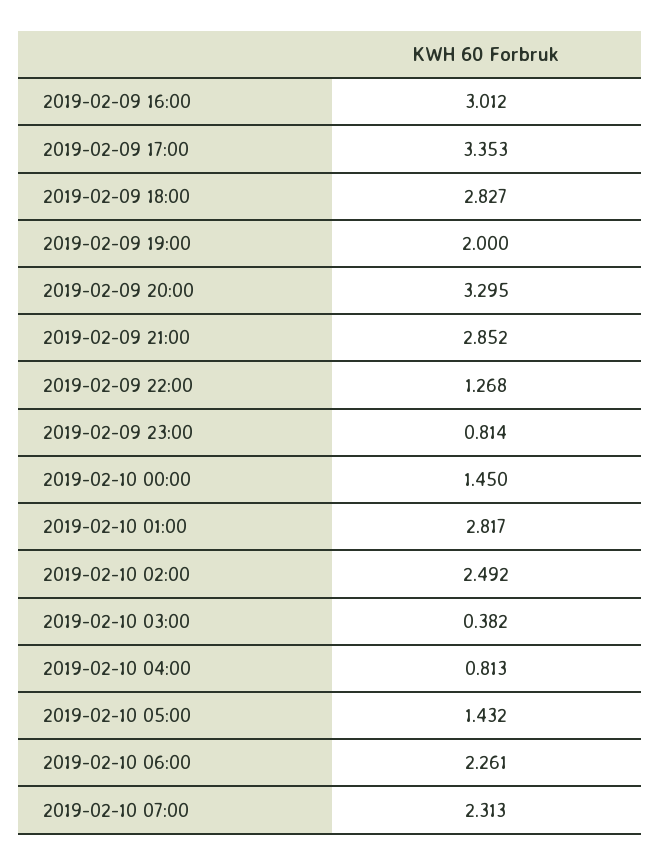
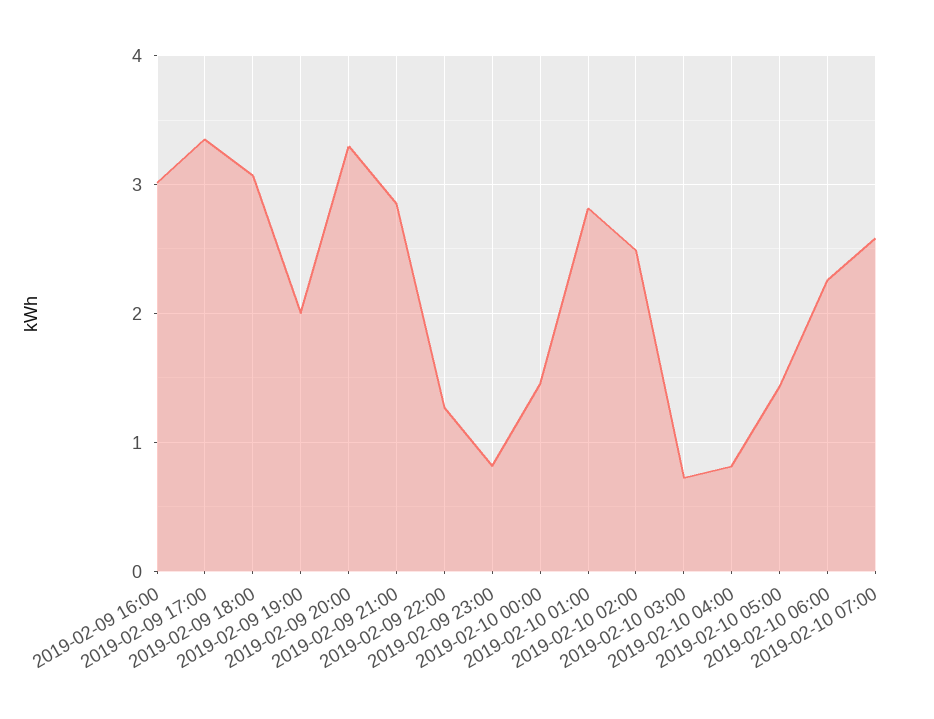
2019-02-09 18:00: 2.827 -> 3.1
2019-02-10 03:00: 0.382 -> 0.7
2019-02-10 07:00: 2.313 -> 2.6

